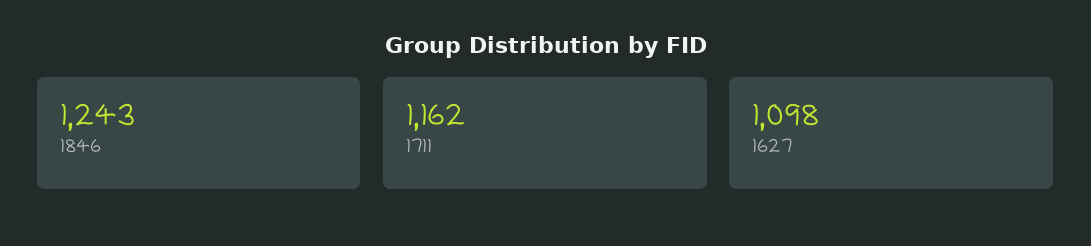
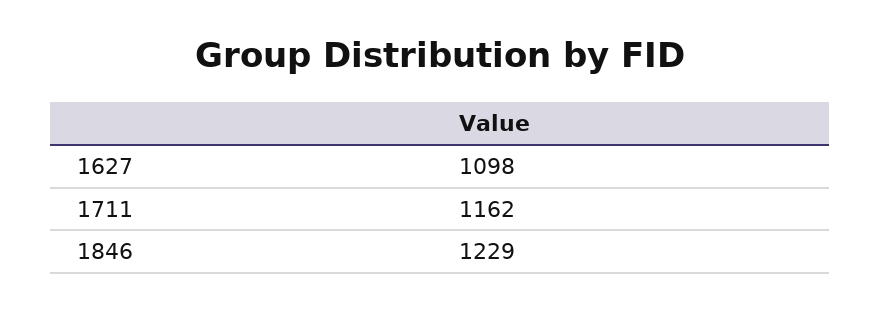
1846: 1243 -> 1229

